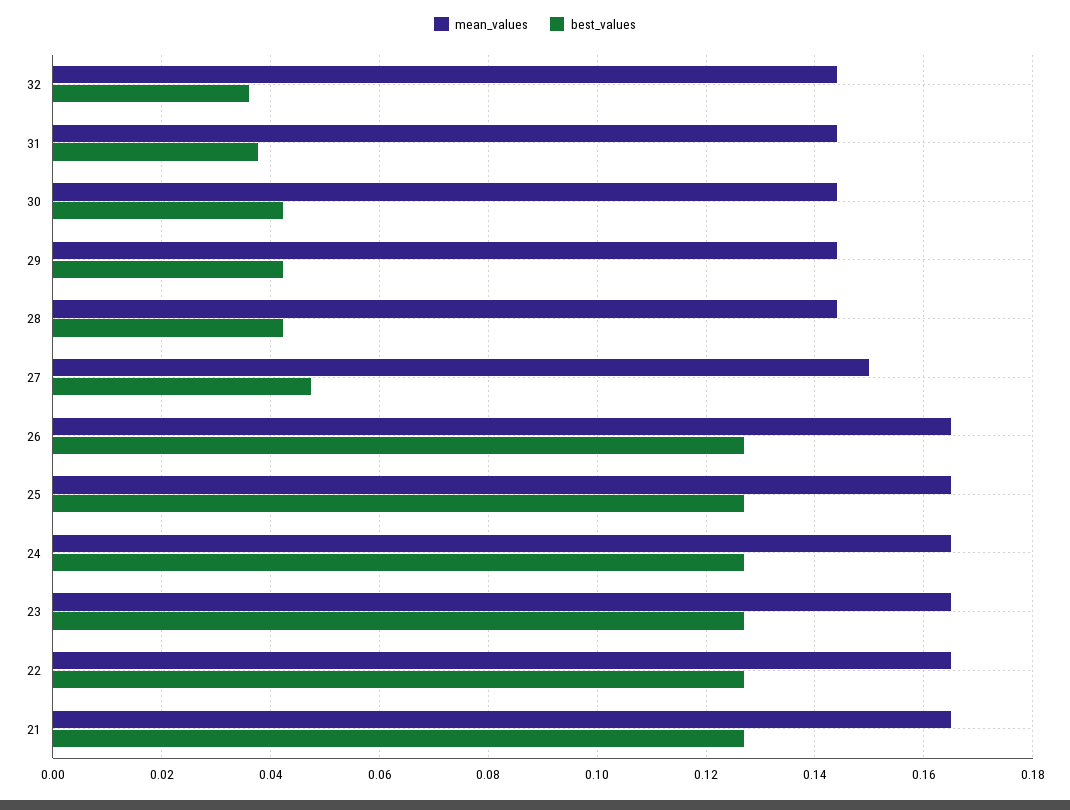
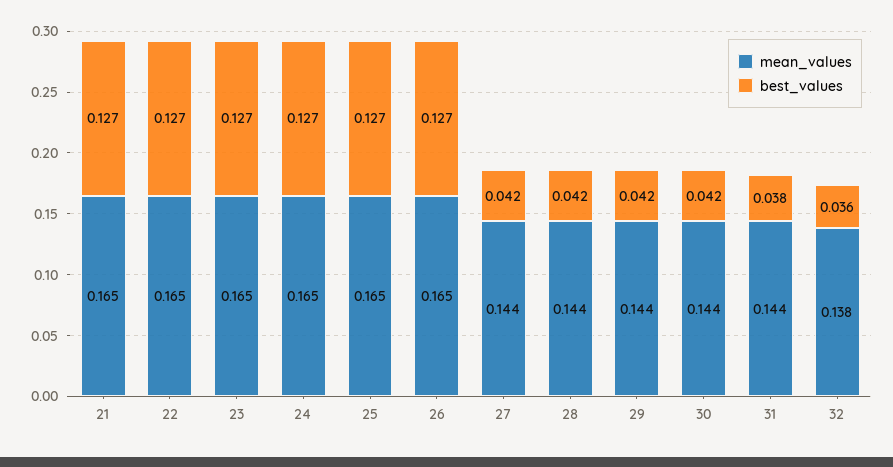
mean_values, 32: 0.144 -> 0.138
mean_values, 27: 0.15 -> 0.144
best_values, 27: 0.048 -> 0.042

